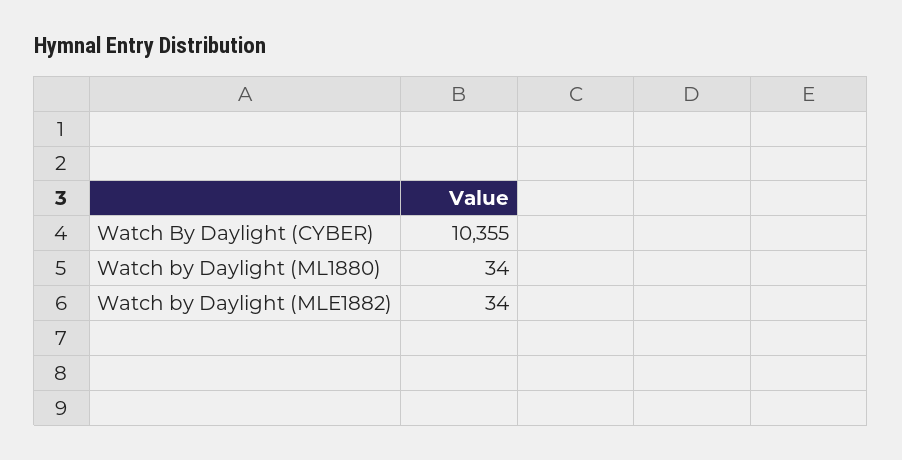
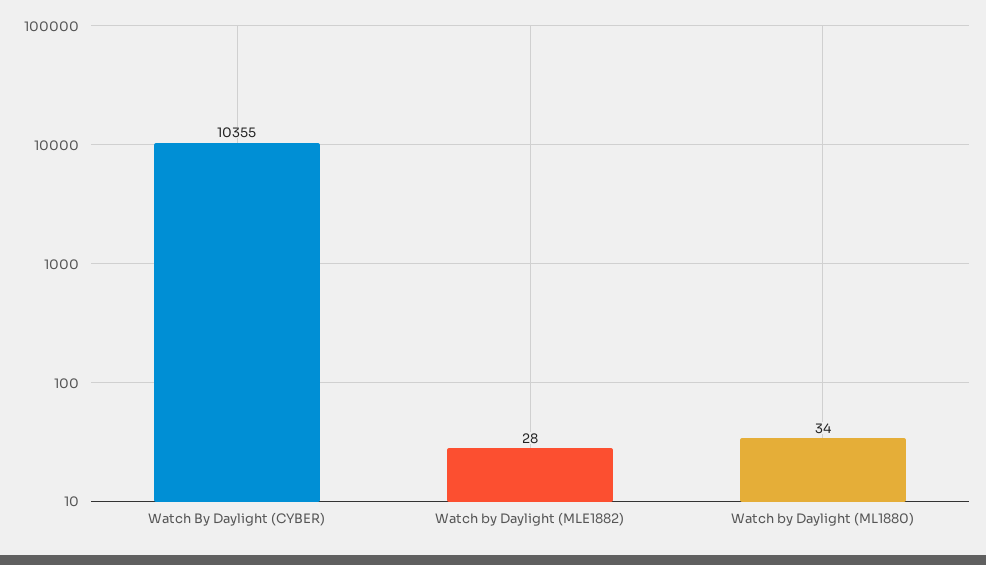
Watch by Daylight (MLE1882): 34 -> 28

